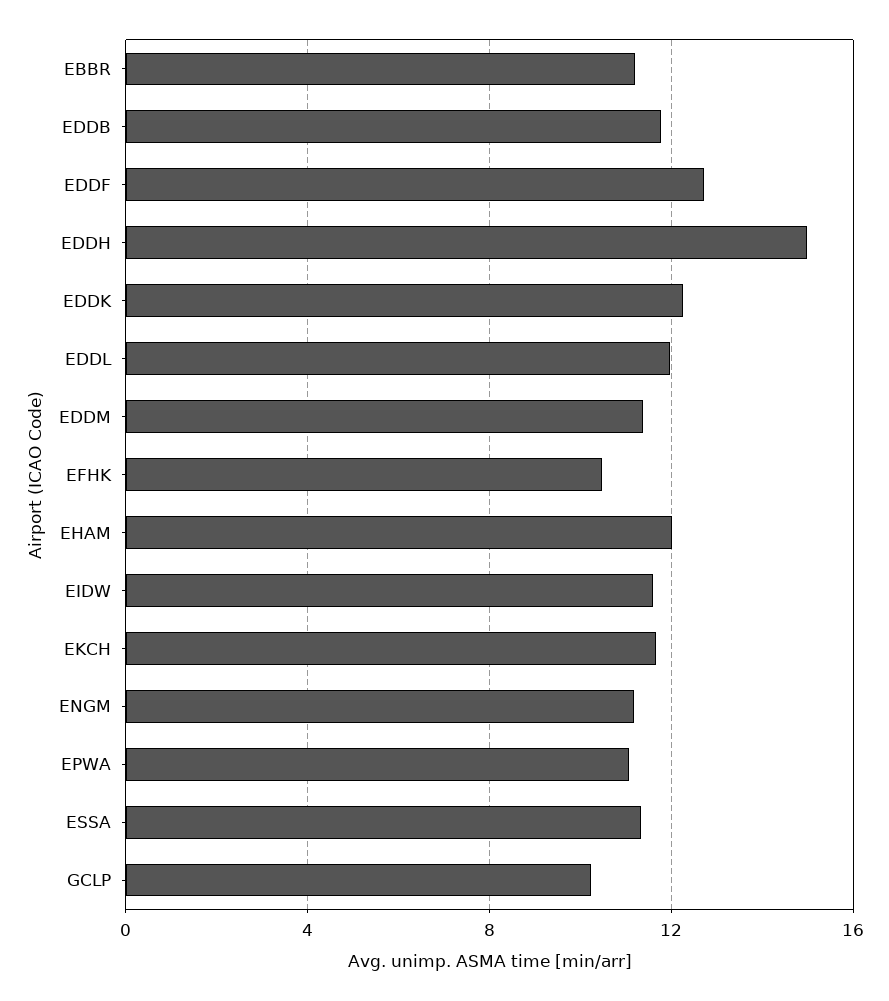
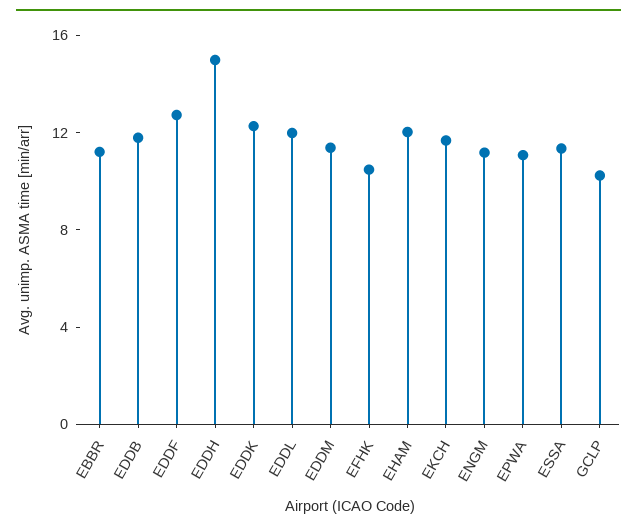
EIDW: 11.5 -> none

